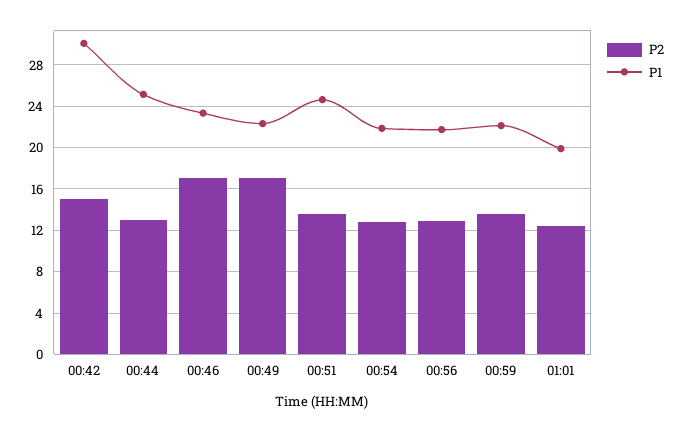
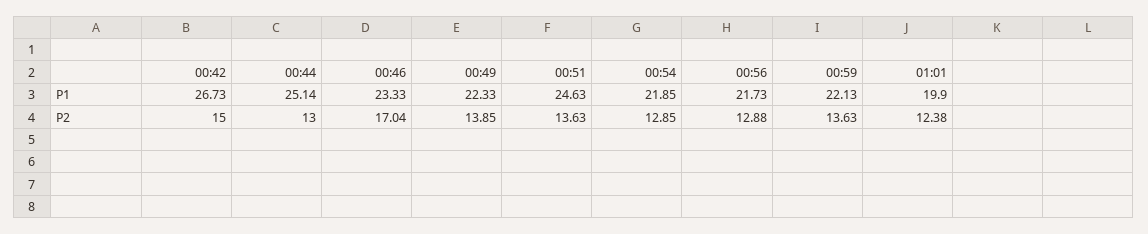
P1, 00:42: 30 -> 26.73
P2, 00:49: 17 -> 13.85

